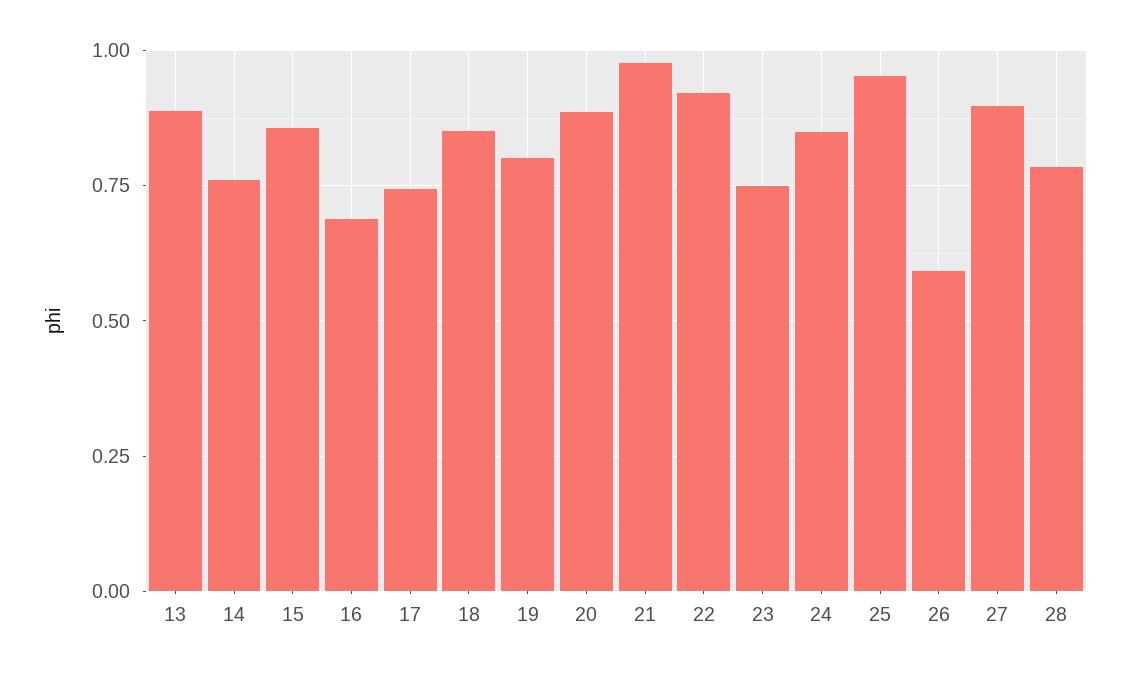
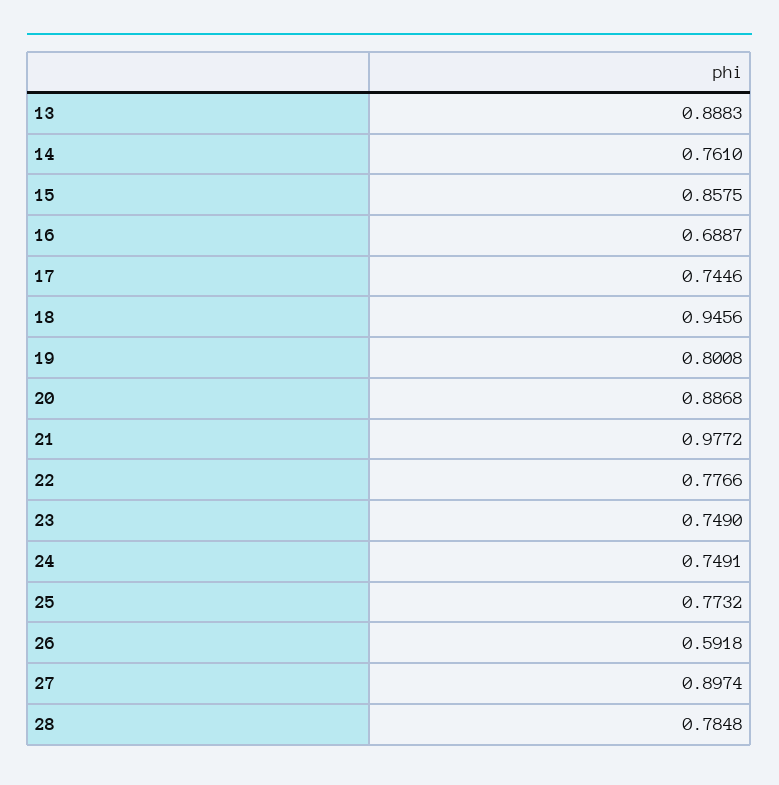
18: 0.85 -> 0.9456
22: 0.925 -> 0.7766
24: 0.85 -> 0.7491
25: 0.95 -> 0.7732

